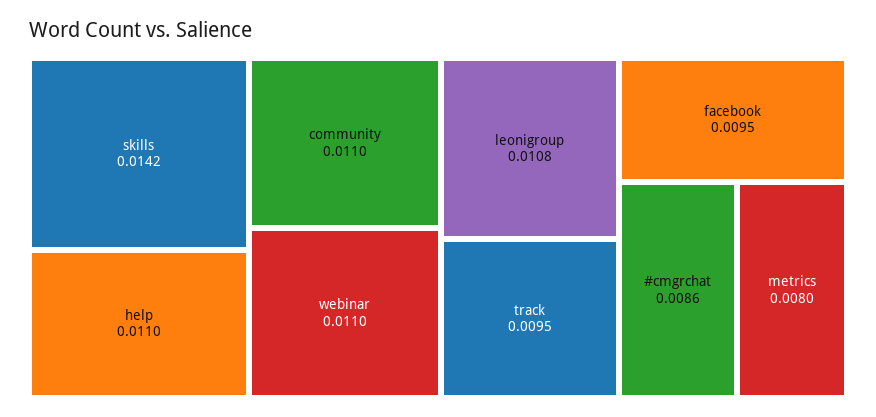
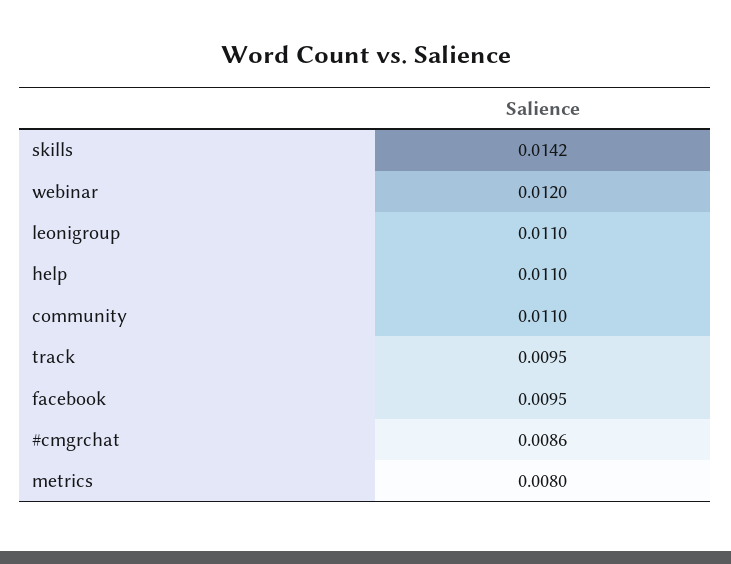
webinar: 0.011 -> 0.012
leonigroup: 0.0108 -> 0.011

